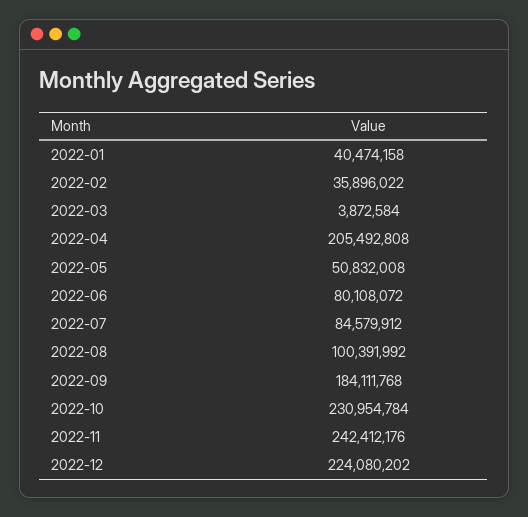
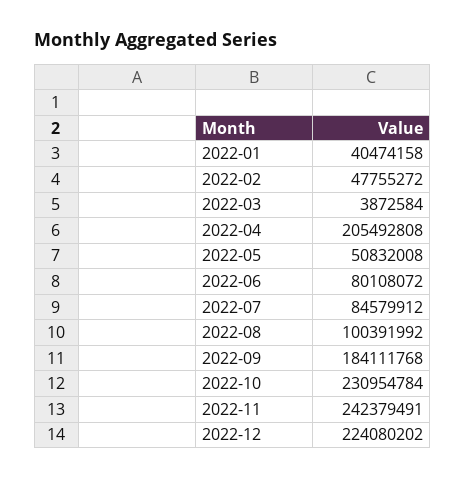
2022-02: 35896022 -> 47755272
2022-11: 242412176 -> 242379491

